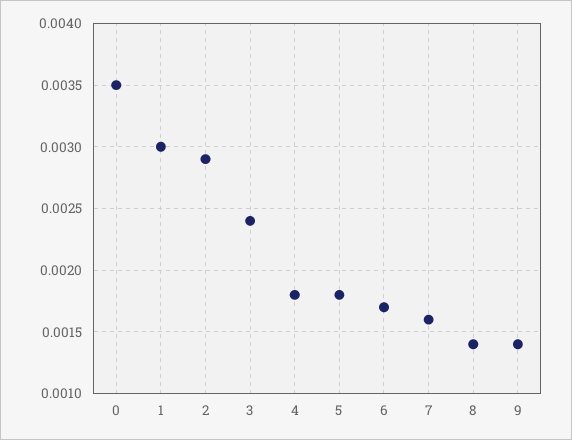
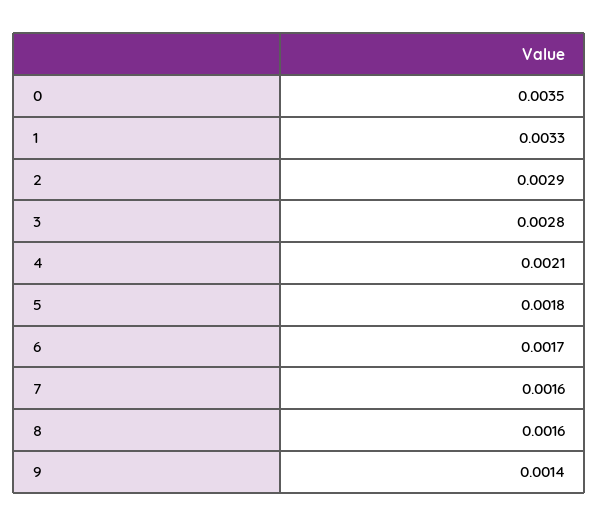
1: 0.003 -> 0.0033
3: 0.0024 -> 0.0028
4: 0.0018 -> 0.0021
8: 0.0014 -> 0.0016

